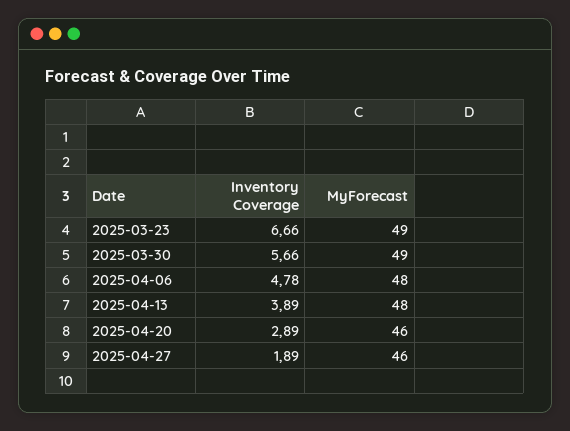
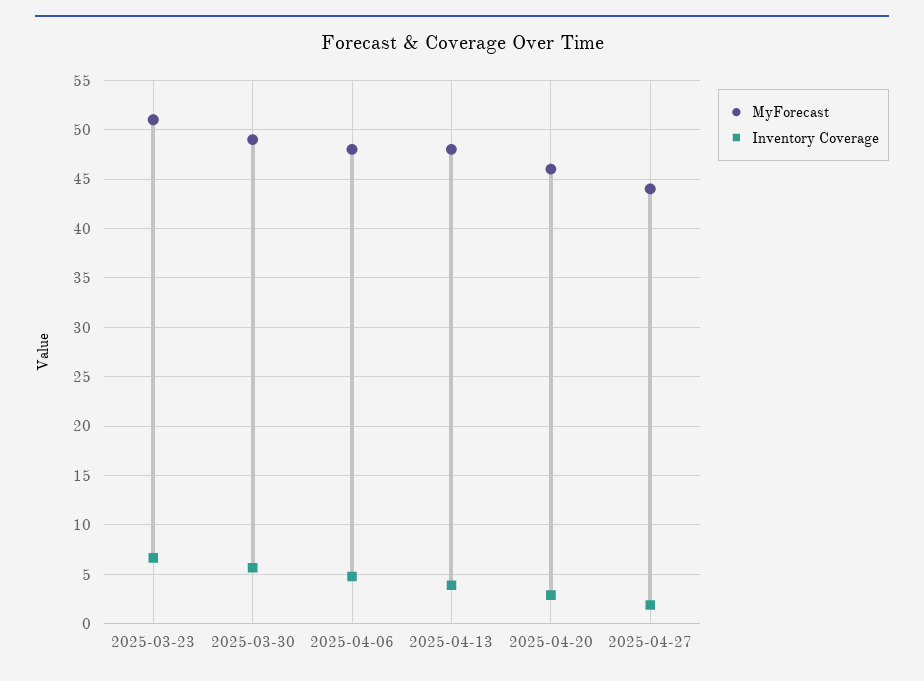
MyForecast, 2025-03-23: 49 -> 51
MyForecast, 2025-04-27: 46 -> 44

